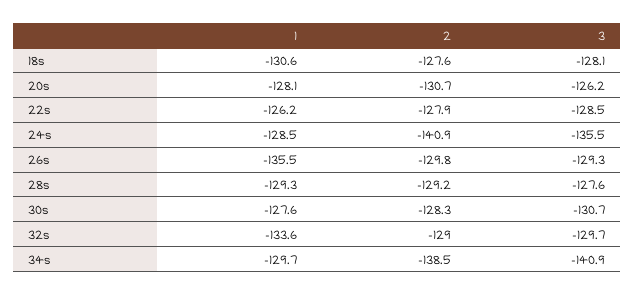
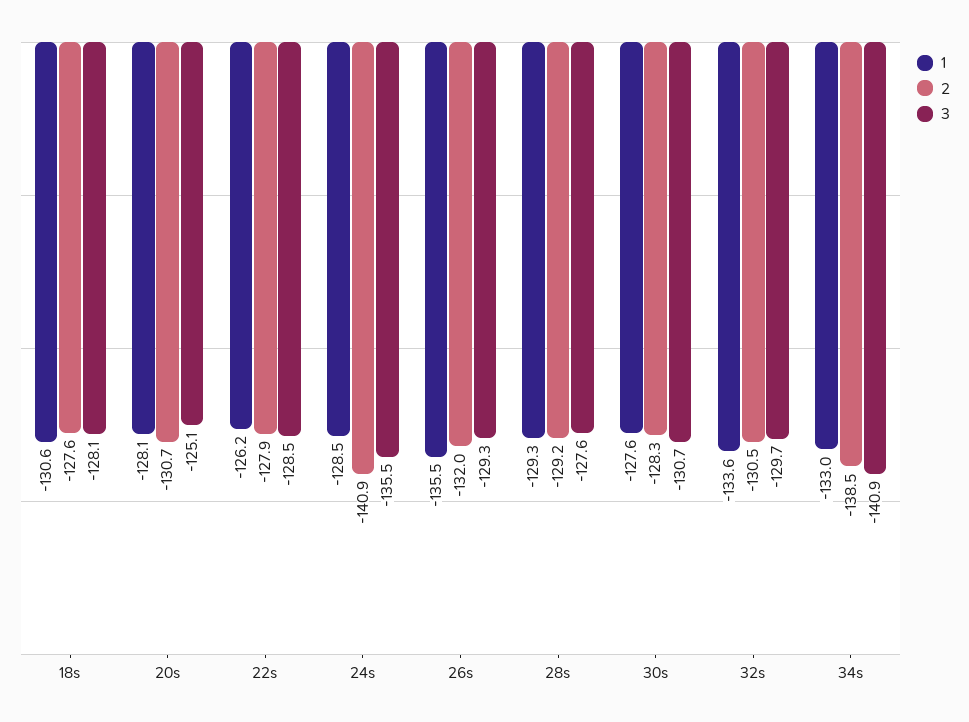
3, 20s: -126.2 -> -125.1
2, 26s: -129.8 -> -132
2, 32s: -129 -> -130.5
1, 34s: -129.7 -> -133

